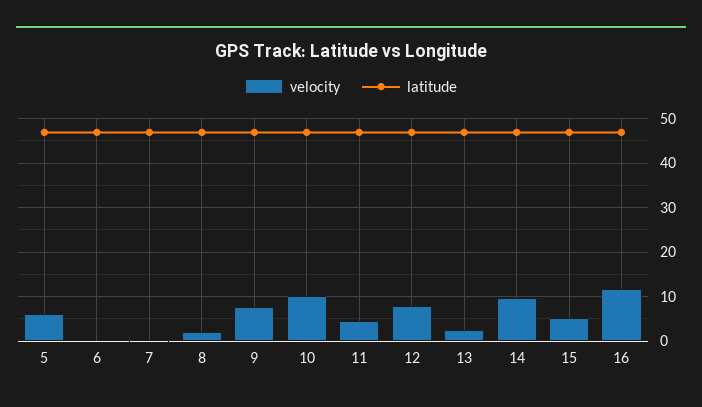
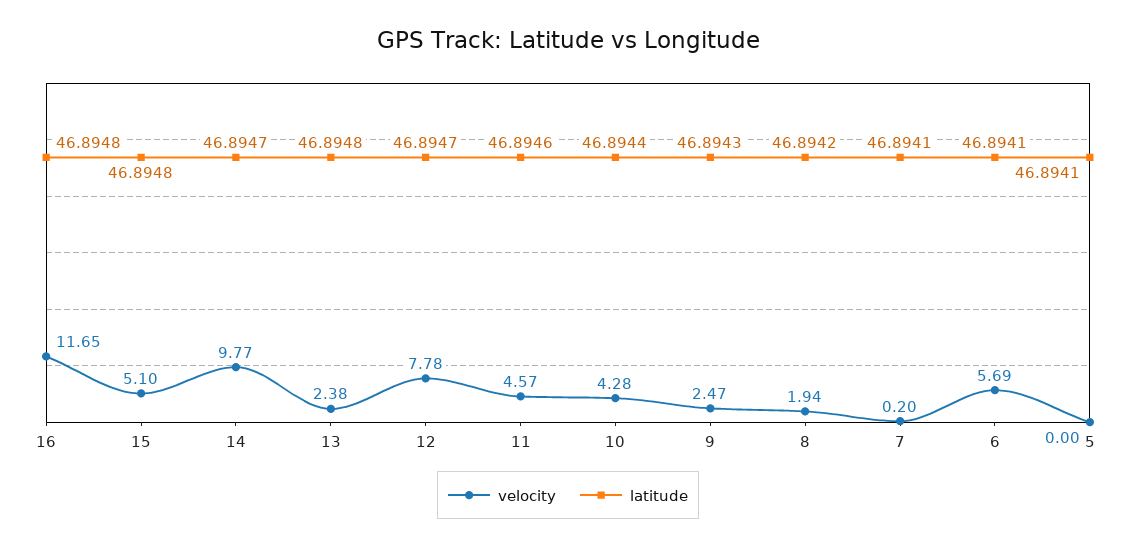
velocity, 5: 6 -> 0
velocity, 6: 0 -> 5.69
velocity, 9: 8 -> 2.47
velocity, 10: 10 -> 4.28

